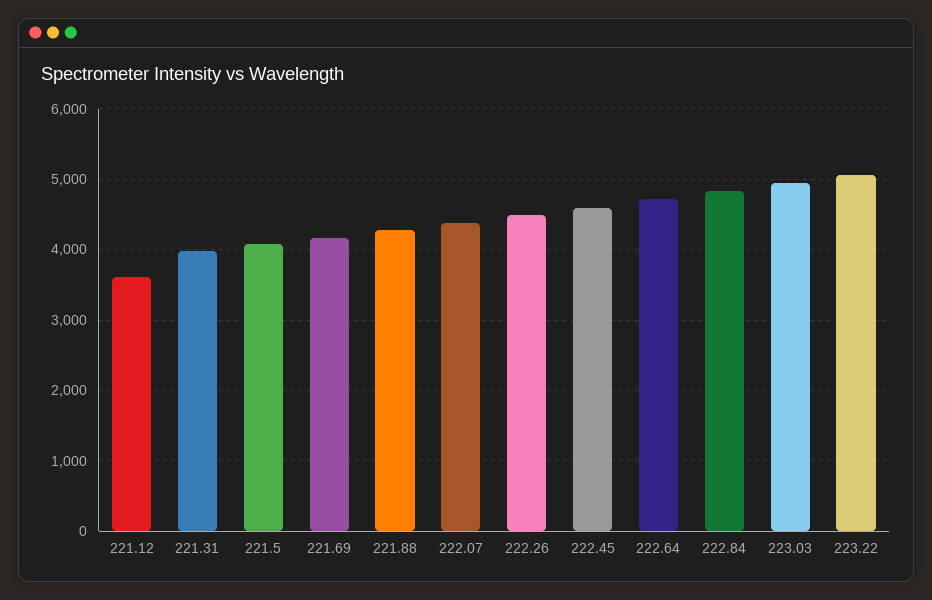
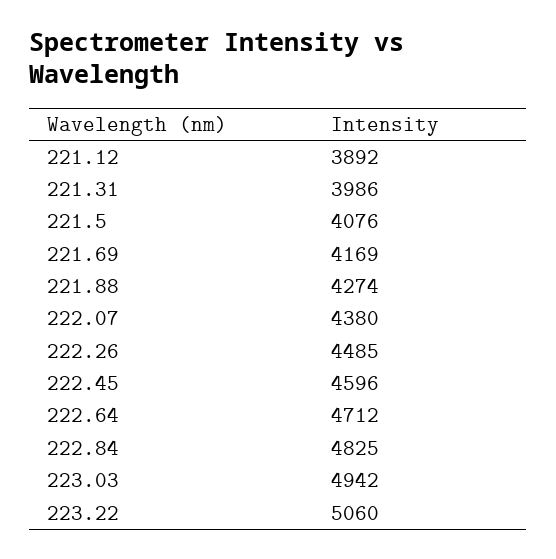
221.12: 3600 -> 3892

